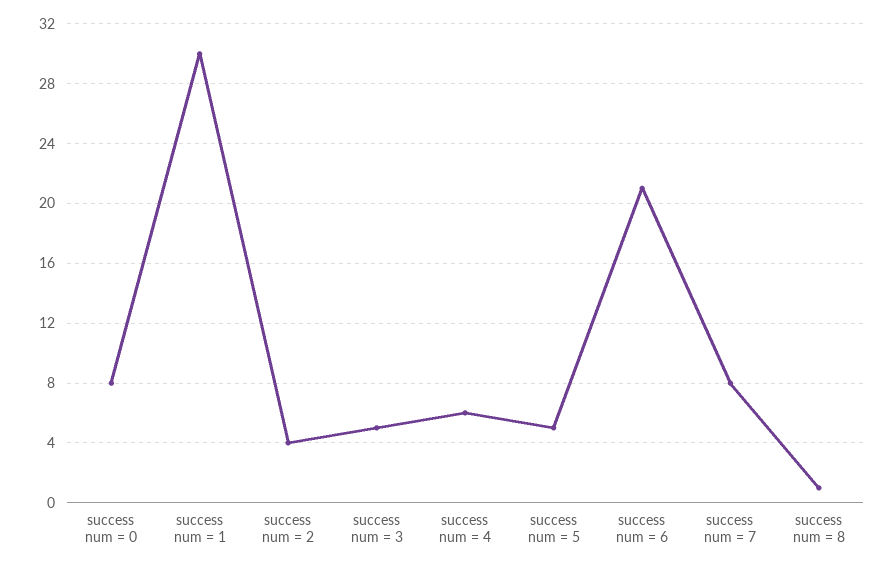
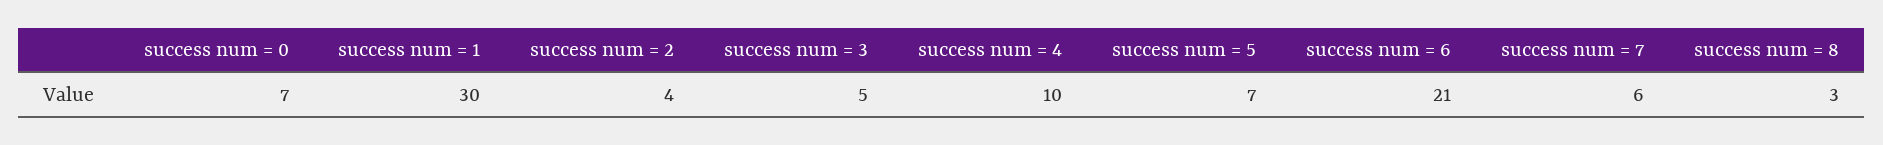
success num = 0: 8 -> 7
success num = 4: 6 -> 10
success num = 5: 5 -> 7
success num = 7: 8 -> 6
success num = 8: 1 -> 3

